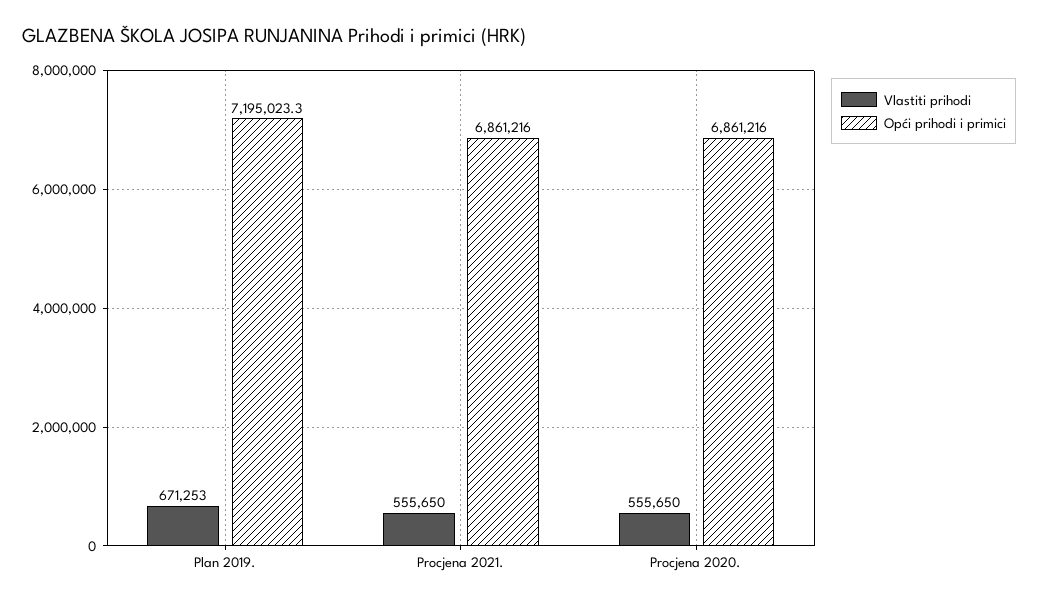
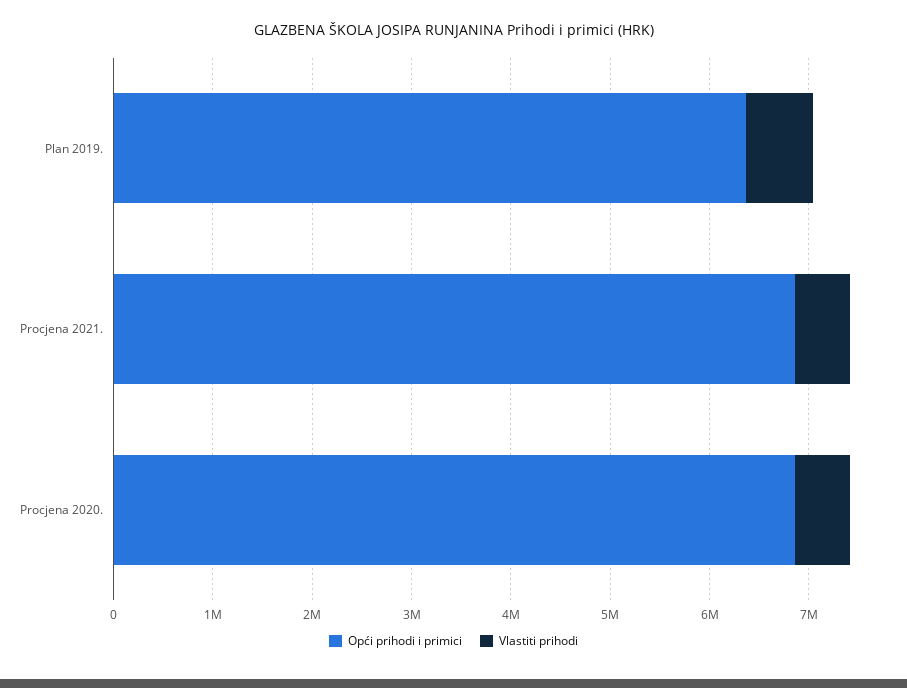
Opći prihodi i primici, Plan 2019.: 7195023.3 -> 6400000

